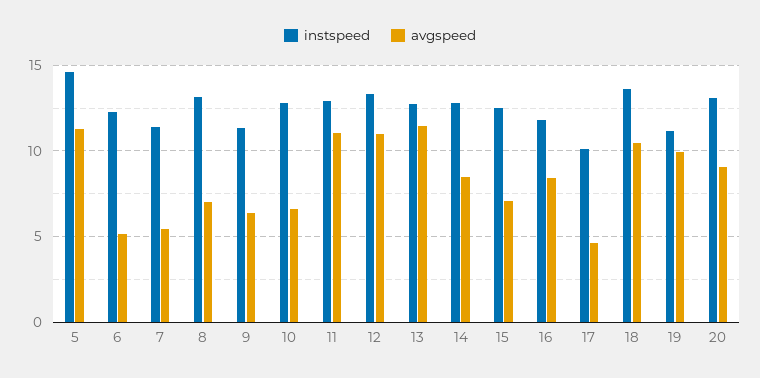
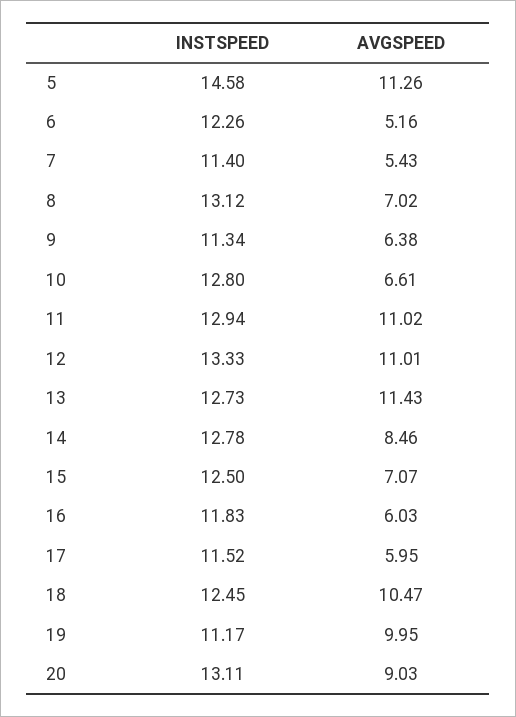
avgspeed, 16: 8.5 -> 6.03
instspeed, 17: 10 -> 11.52
avgspeed, 17: 4.5 -> 5.95
instspeed, 18: 13.5 -> 12.45

